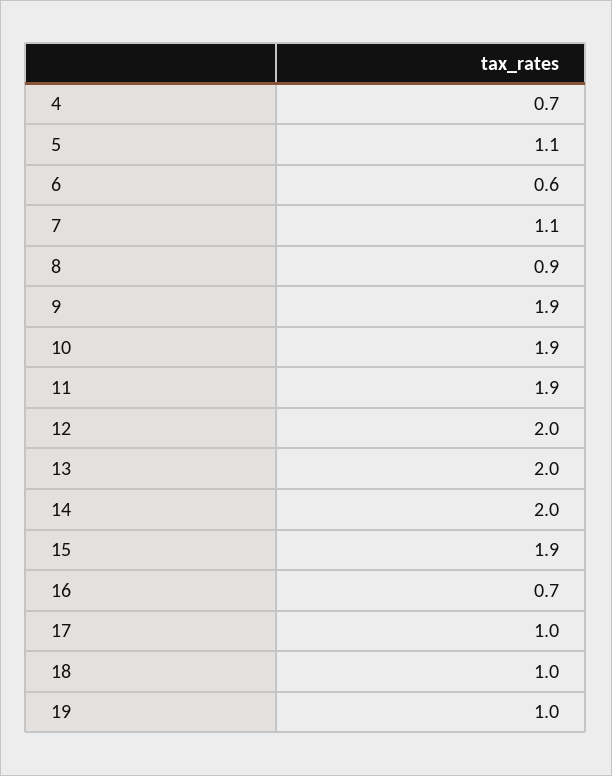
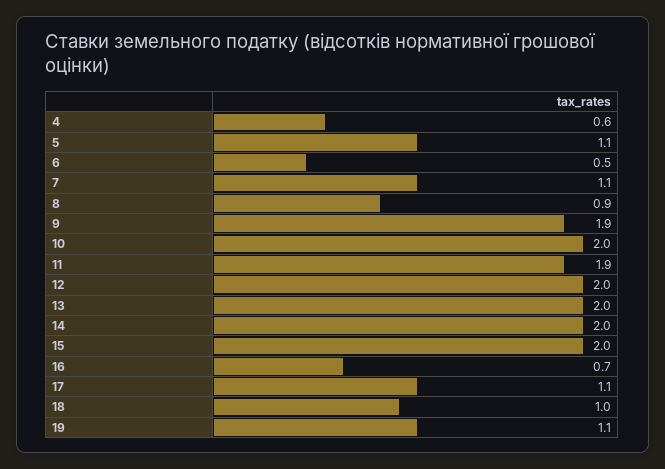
4: 0.7 -> 0.6
6: 0.6 -> 0.5
10: 1.9 -> 2
15: 1.9 -> 2
17: 1 -> 1.1
19: 1 -> 1.1

